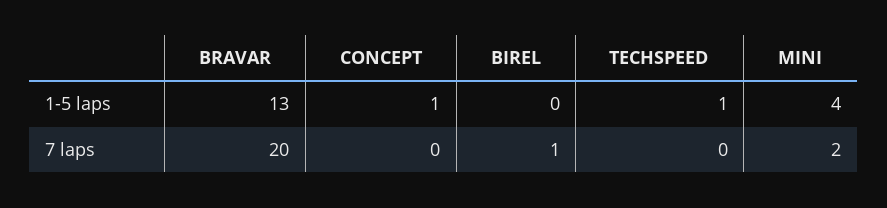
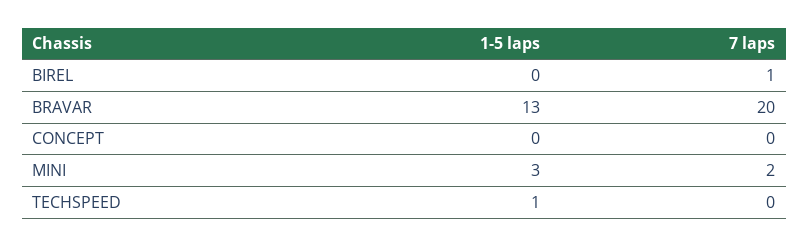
CONCEPT, 1-5 laps: 1 -> 0
MINI, 1-5 laps: 4 -> 3

